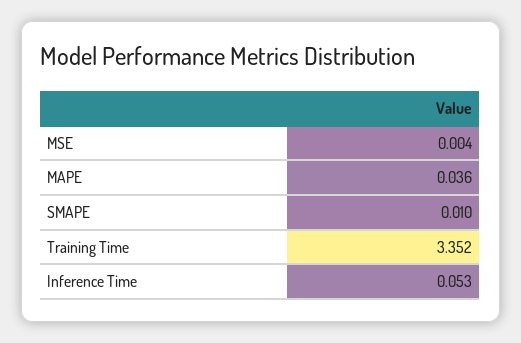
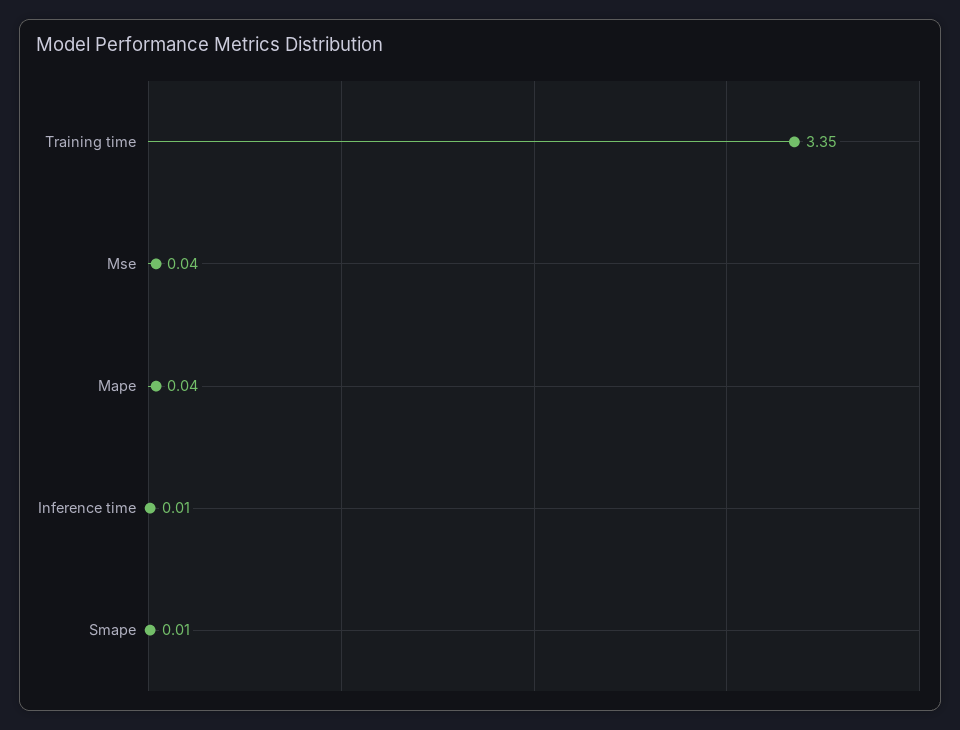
MSE: 0.004 -> 0.04
Inference Time: 0.053 -> 0.01

